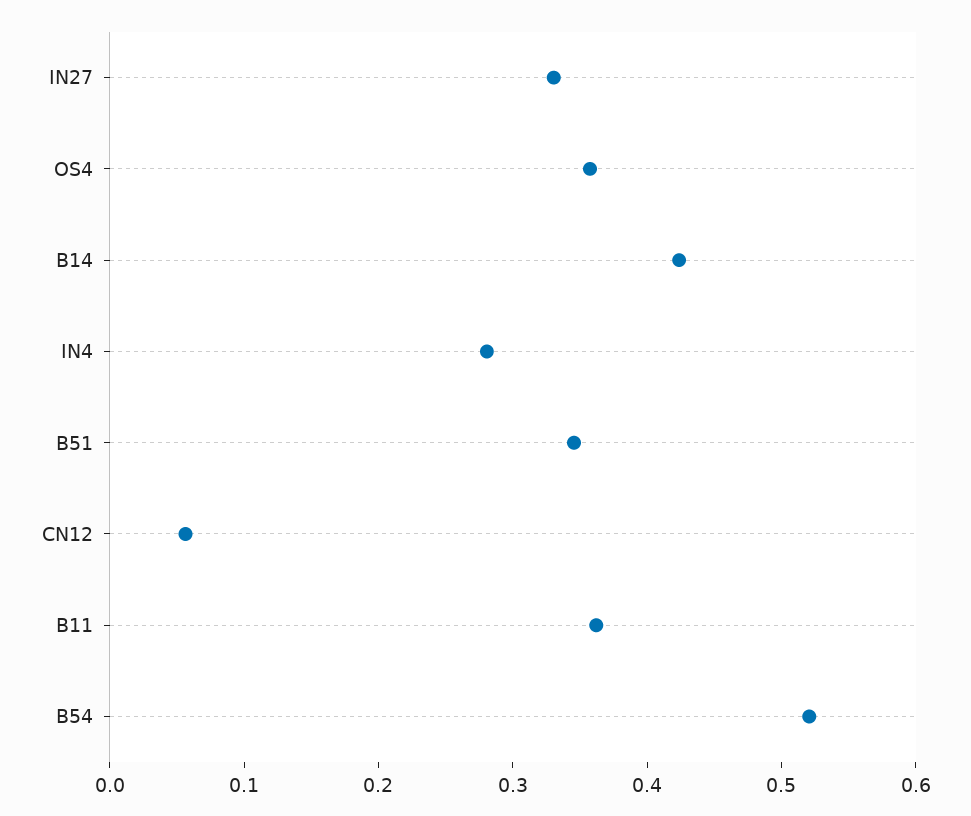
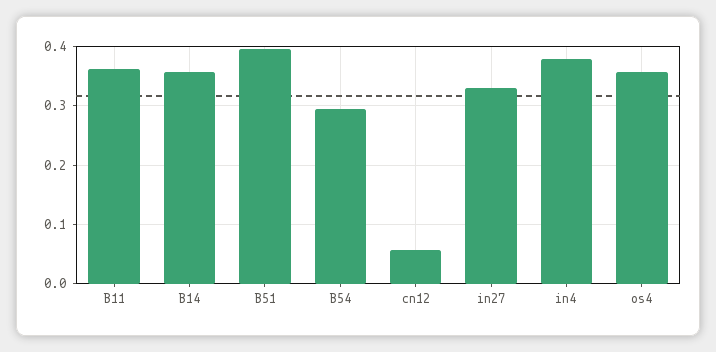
B14: 0.42 -> 0.36
IN4: 0.28 -> 0.38
B51: 0.34 -> 0.4
B54: 0.52 -> 0.3

